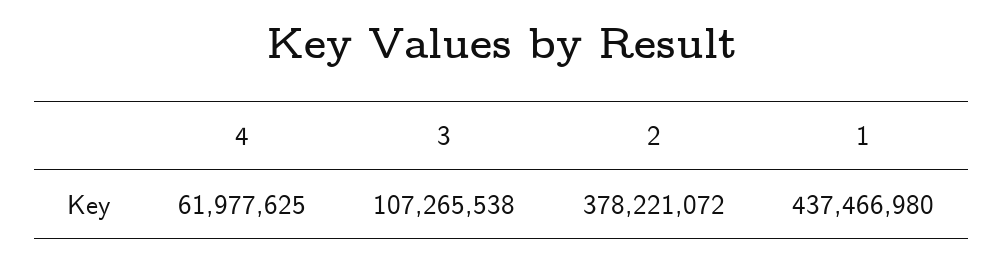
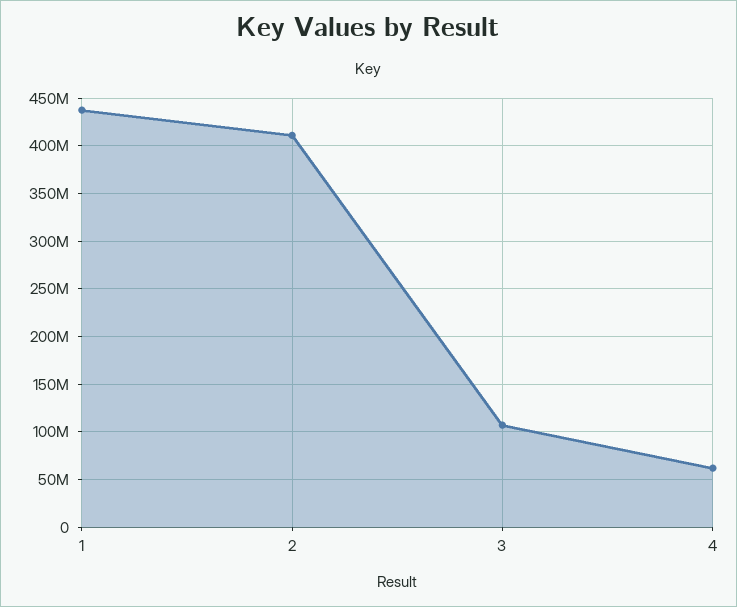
2: 378221072 -> 410000000

